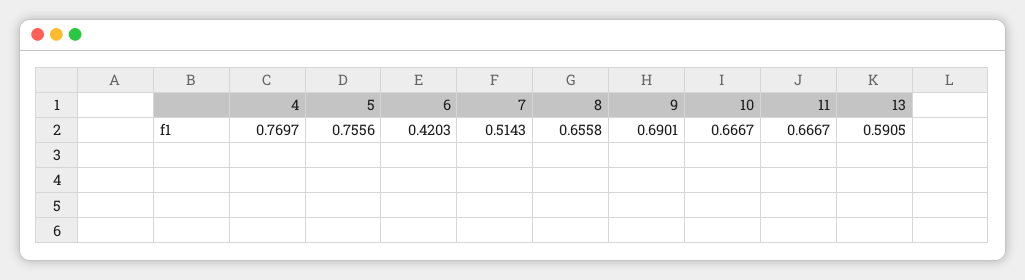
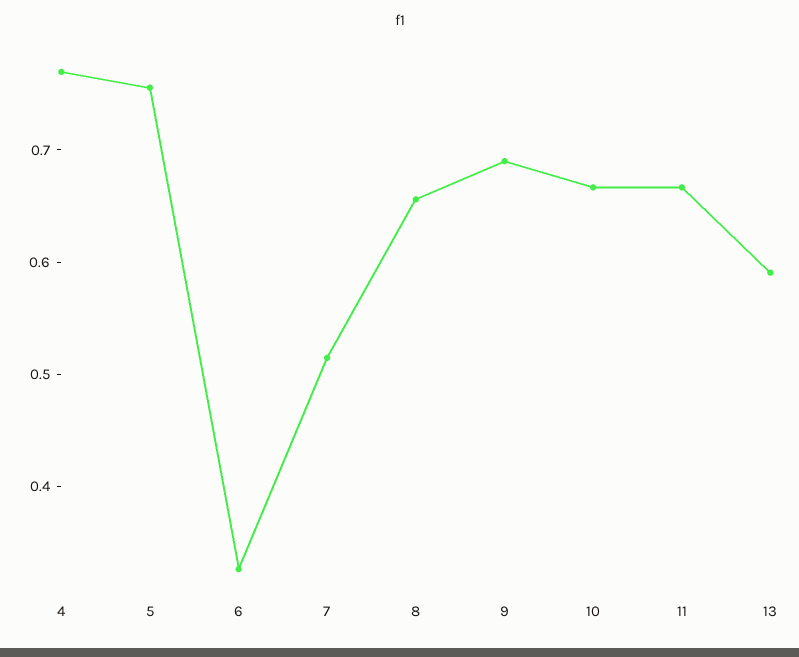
6: 0.4203 -> 0.32

